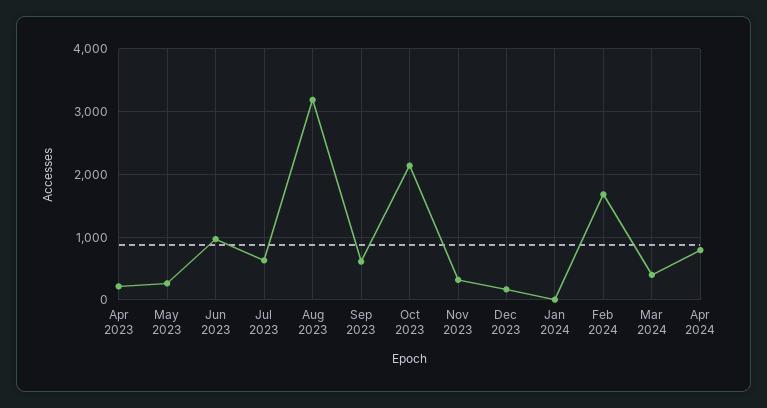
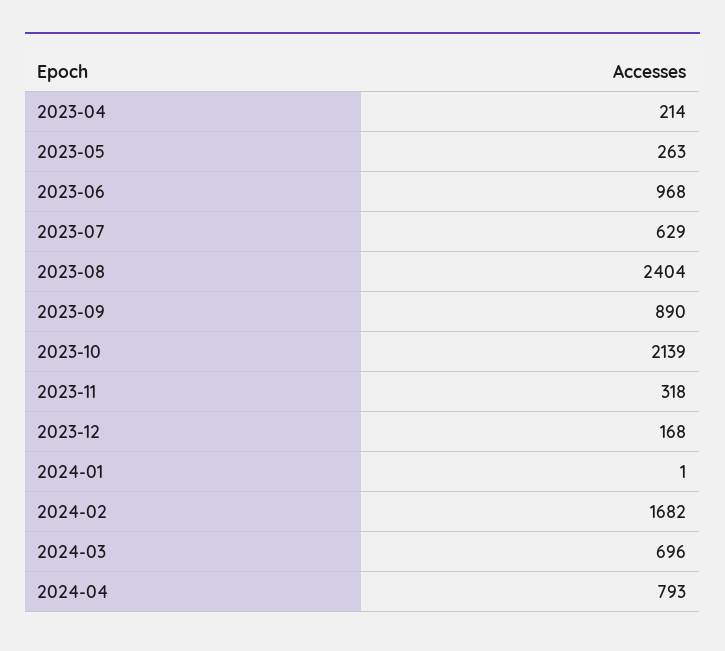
Aug 2023: 3200 -> 2404
Sep 2023: 600 -> 890
Mar 2024: 400 -> 696

